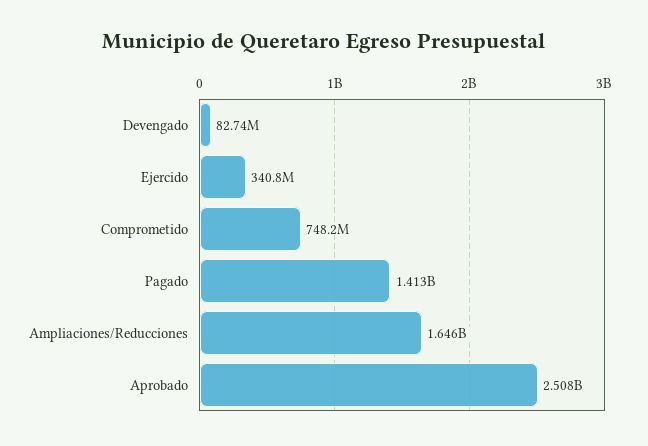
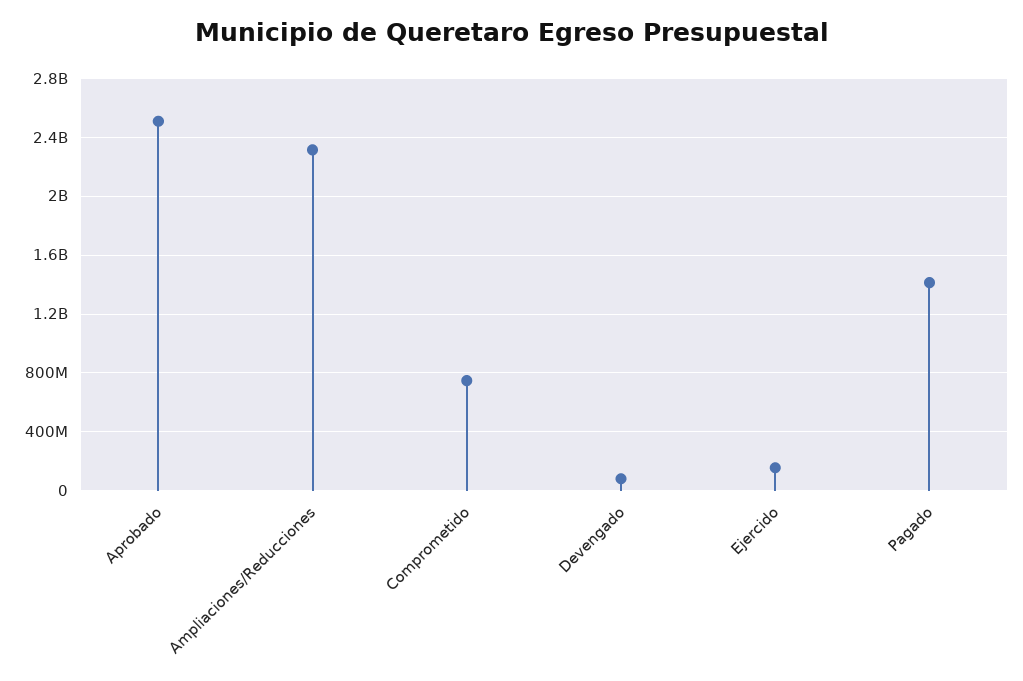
Ejercido: 340800000 -> 150000000
Ampliaciones/Reducciones: 1646000000 -> 2300000000

